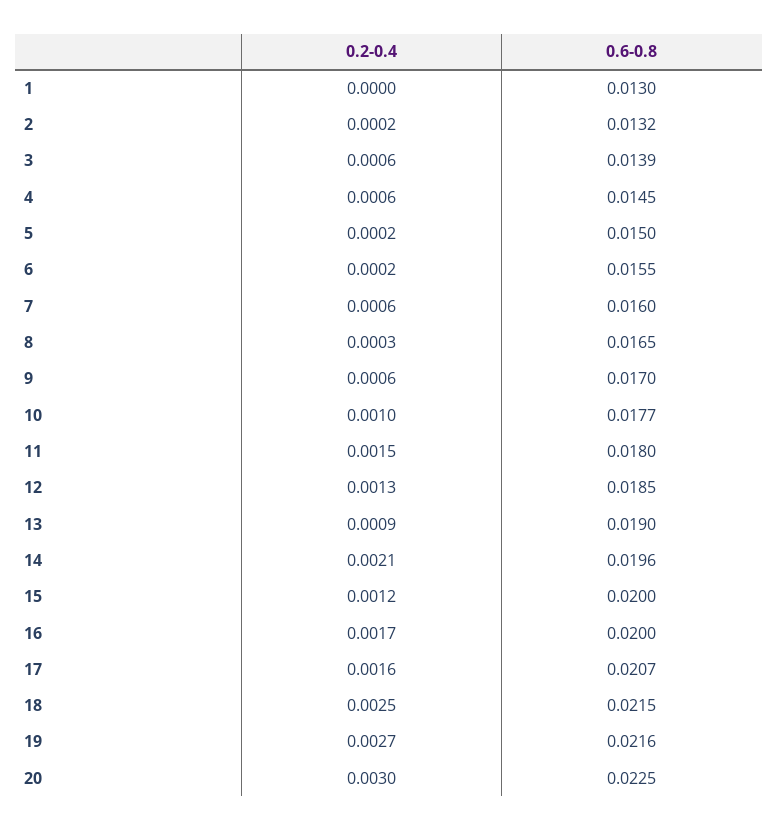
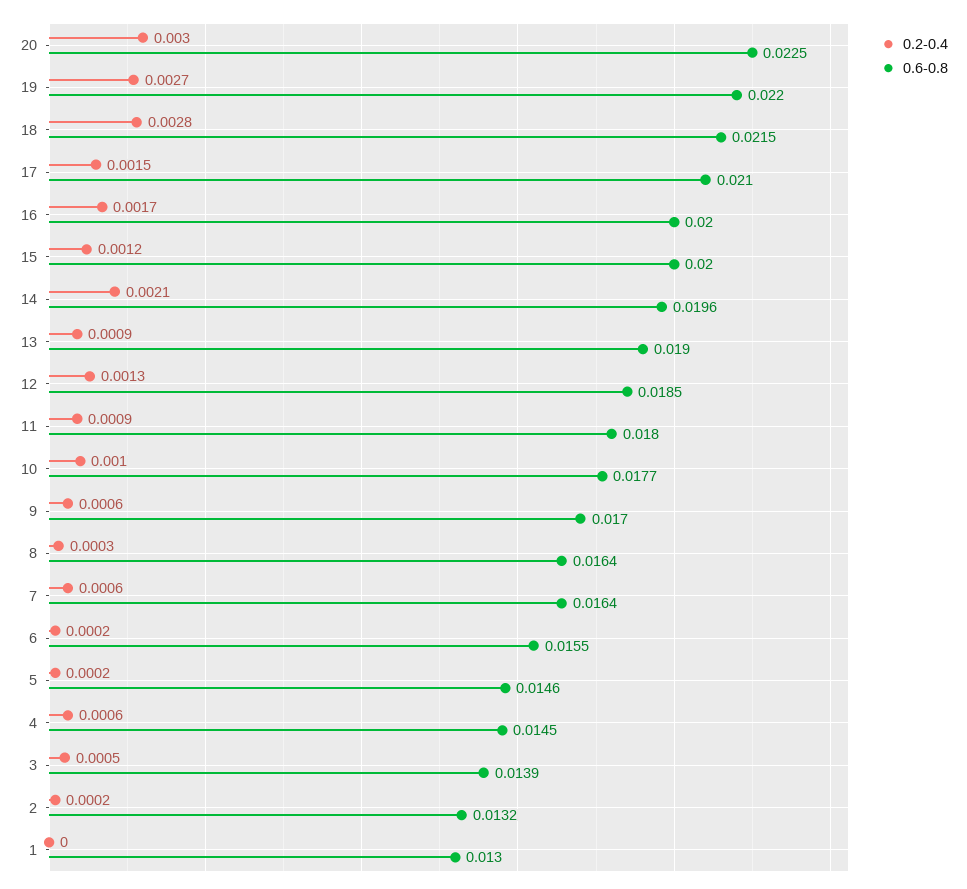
0.2-0.4, 3: 0.0006 -> 0.0005
0.6-0.8, 5: 0.015 -> 0.0146
0.6-0.8, 7: 0.016 -> 0.0164
0.6-0.8, 8: 0.0165 -> 0.0164
0.2-0.4, 11: 0.0015 -> 0.0009
0.2-0.4, 17: 0.0016 -> 0.0015
0.6-0.8, 17: 0.0207 -> 0.021
0.2-0.4, 18: 0.0025 -> 0.0028
0.6-0.8, 19: 0.0216 -> 0.022

